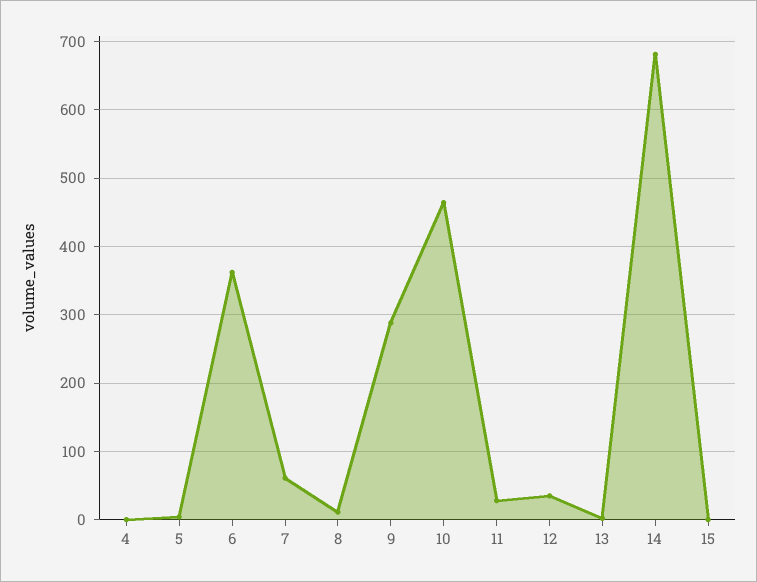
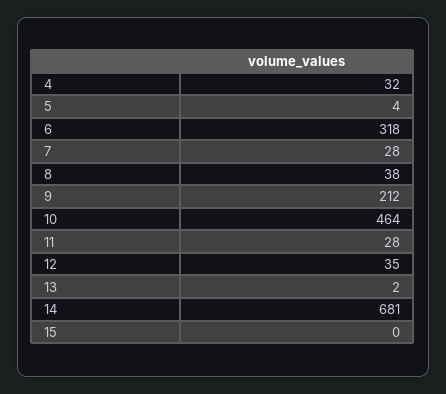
4: 0 -> 32
6: 360 -> 318
7: 60 -> 28
8: 10 -> 38
9: 290 -> 212

